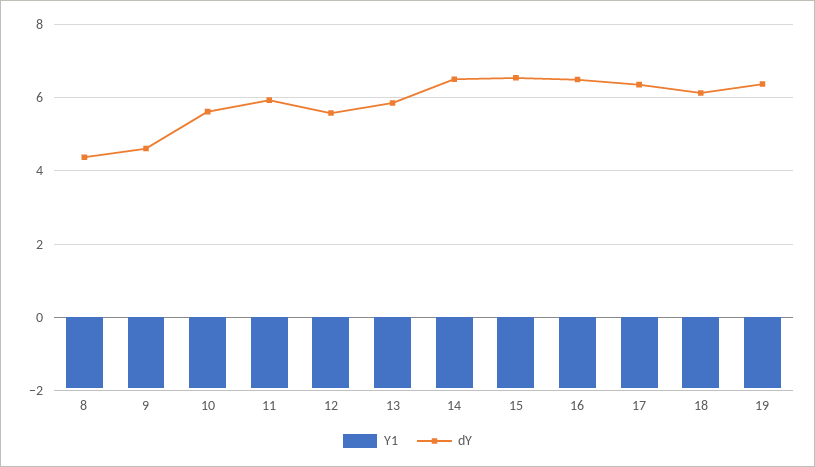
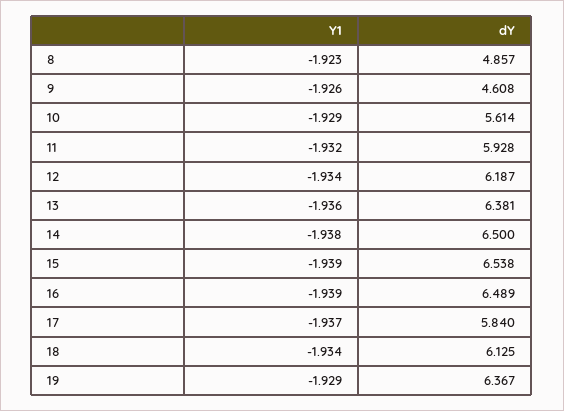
dY, 8: 4.4 -> 4.857
dY, 12: 5.6 -> 6.187
dY, 13: 5.8 -> 6.381
dY, 17: 6.4 -> 5.84

